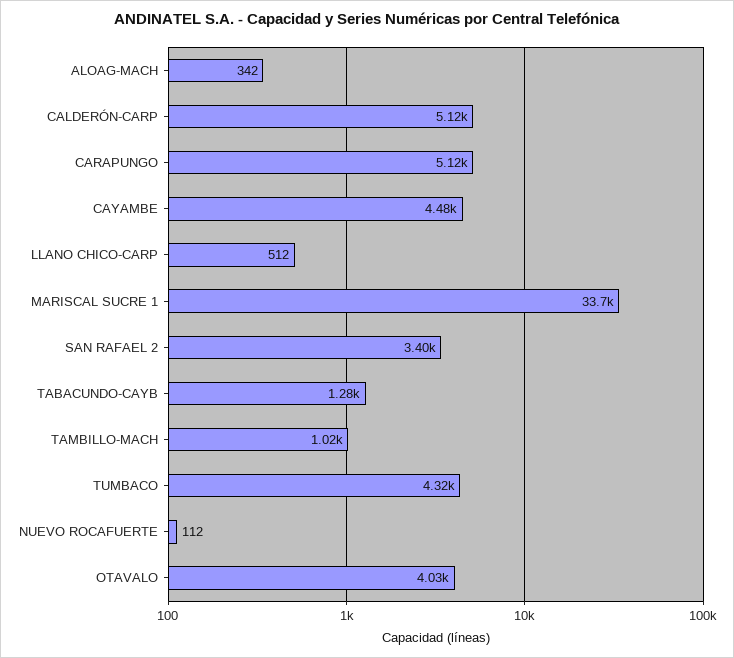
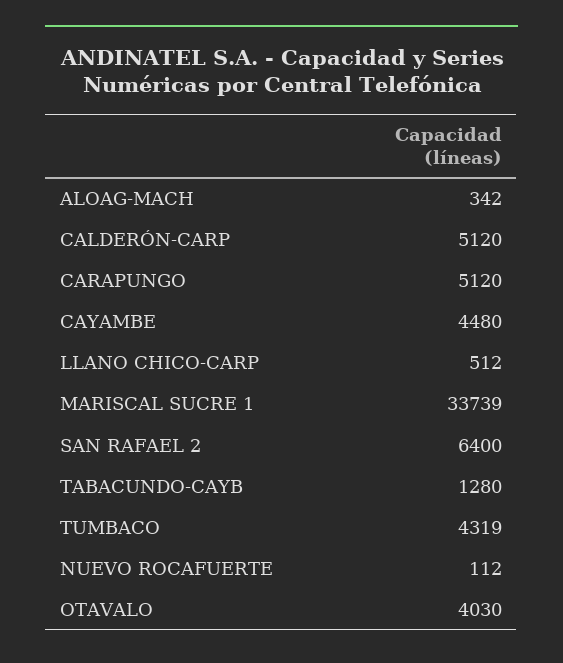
SAN RAFAEL 2: 3400 -> 6400
TAMBILLO-MACH: 1020 -> none

